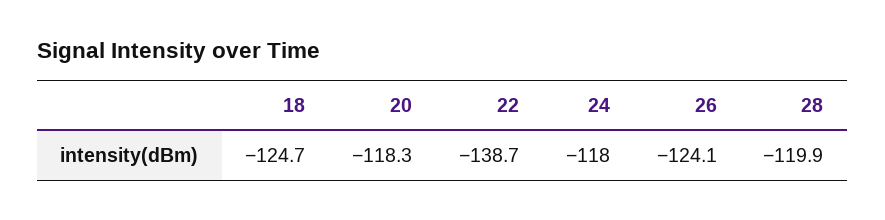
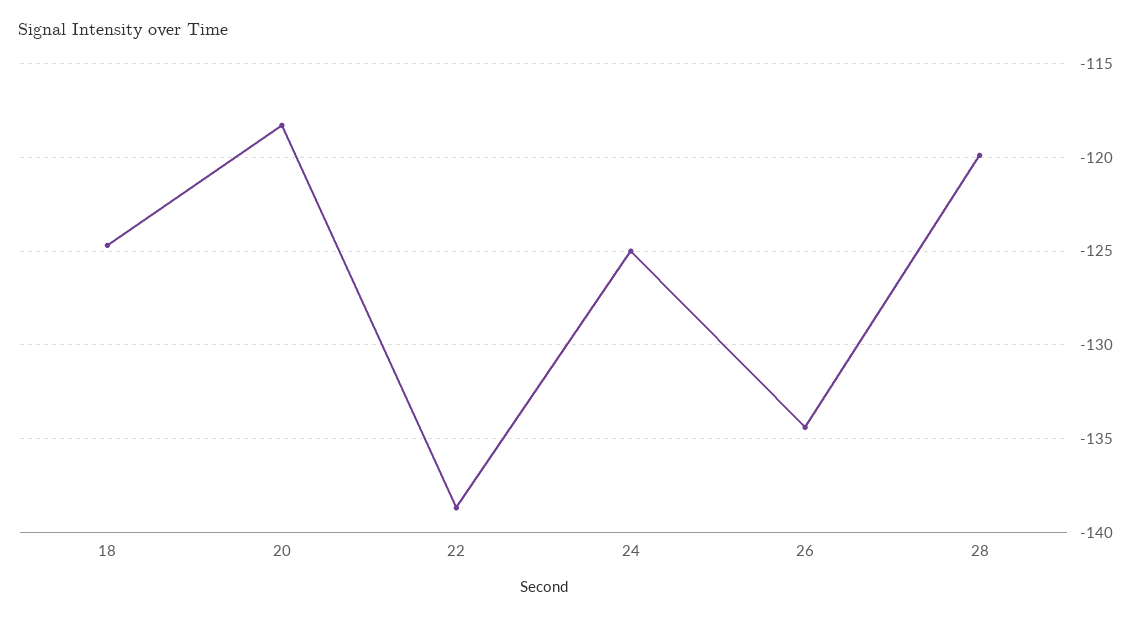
24: -118 -> -125
26: -124.1 -> -134.5

